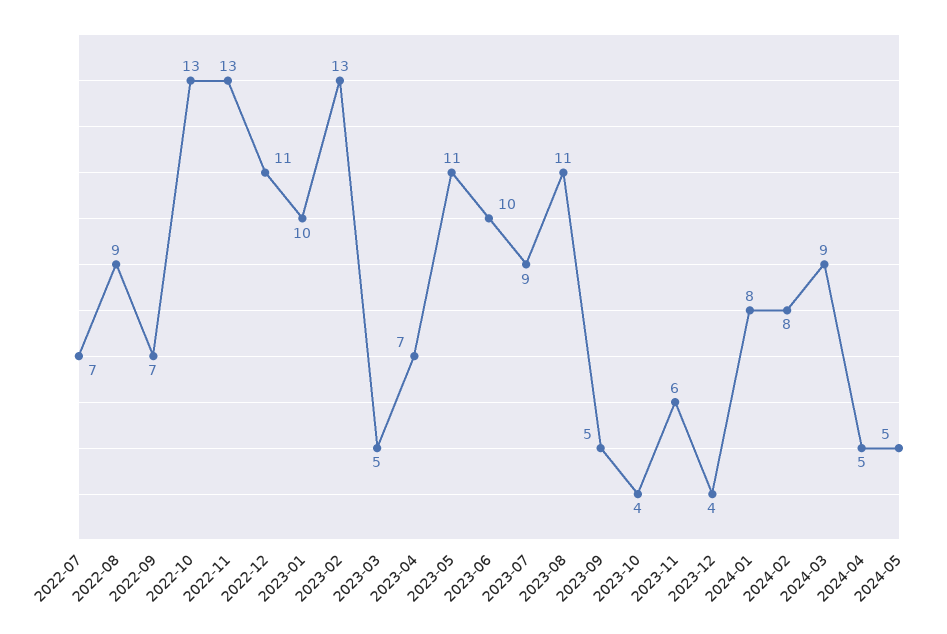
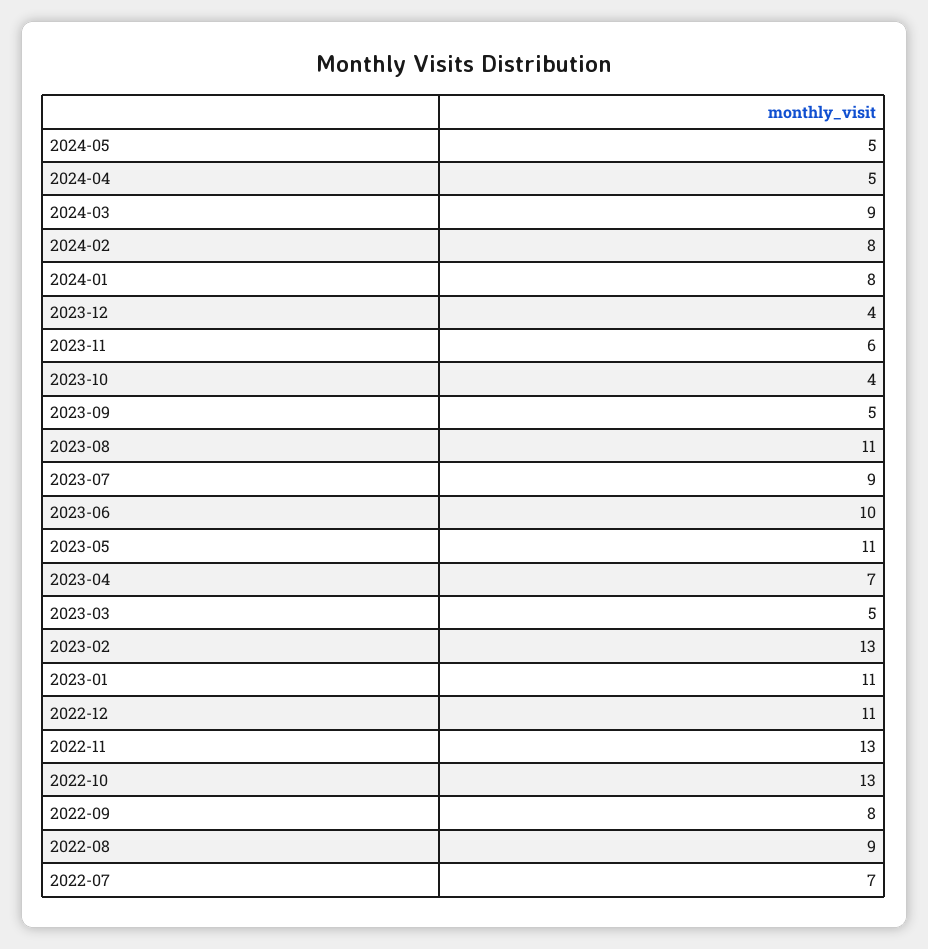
2022-09: 7 -> 8
2023-01: 10 -> 11

